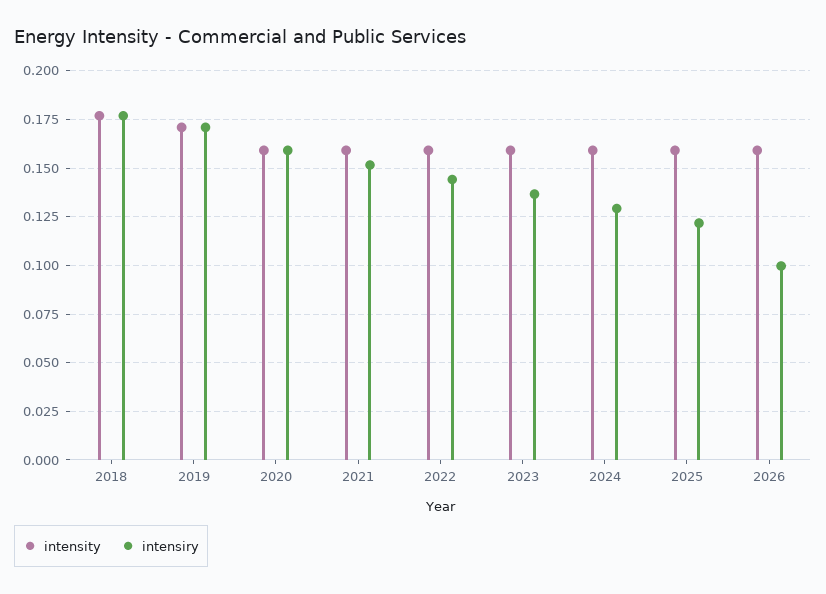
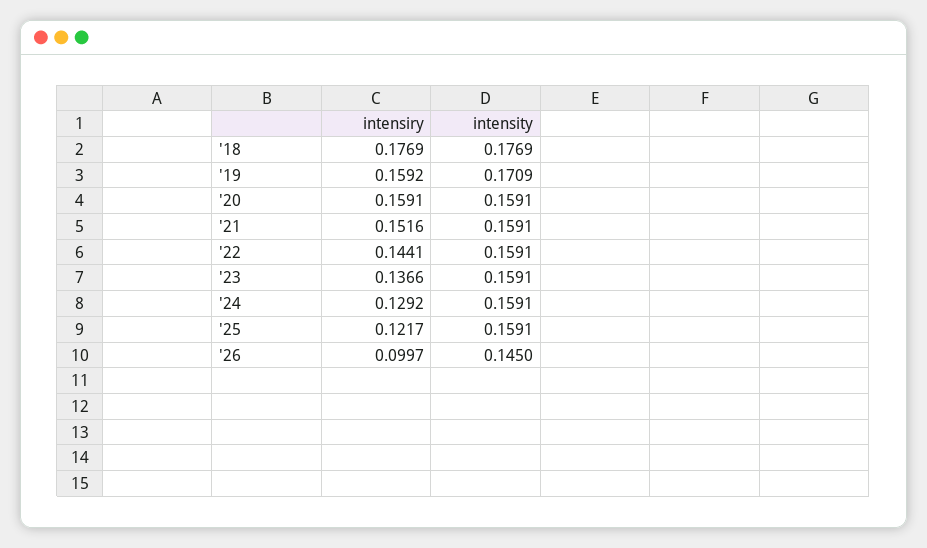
intensiry, 2019: 0.17 -> 0.1592
intensity, 2026: 0.16 -> 0.145

